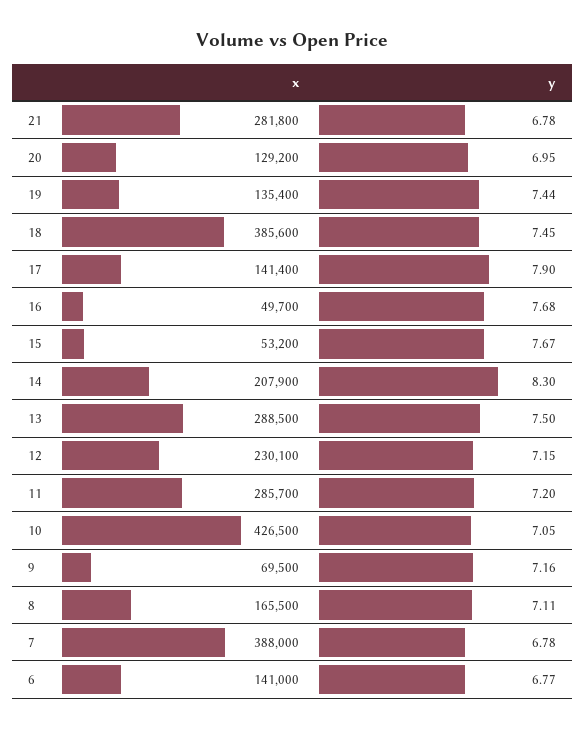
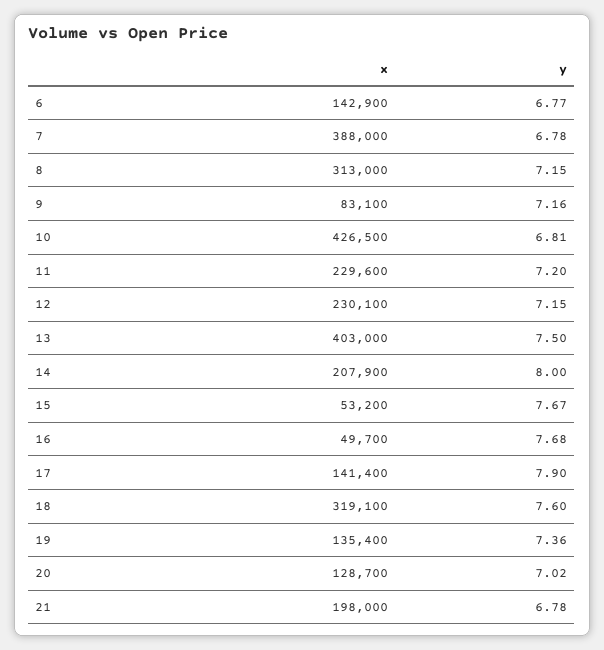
x, 21: 281800 -> 198000
x, 20: 129200 -> 128700
y, 20: 6.95 -> 7.02
y, 19: 7.44 -> 7.36
x, 18: 385600 -> 319100
y, 18: 7.45 -> 7.6
y, 14: 8.3 -> 8
x, 13: 288500 -> 403000
x, 11: 285700 -> 229600
y, 10: 7.05 -> 6.81
x, 9: 69500 -> 83100
x, 8: 165500 -> 313000
y, 8: 7.11 -> 7.15
x, 6: 141000 -> 142900

